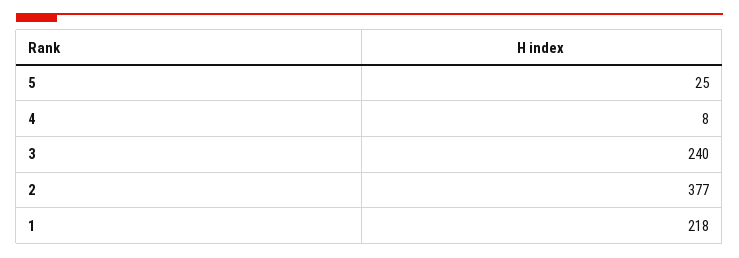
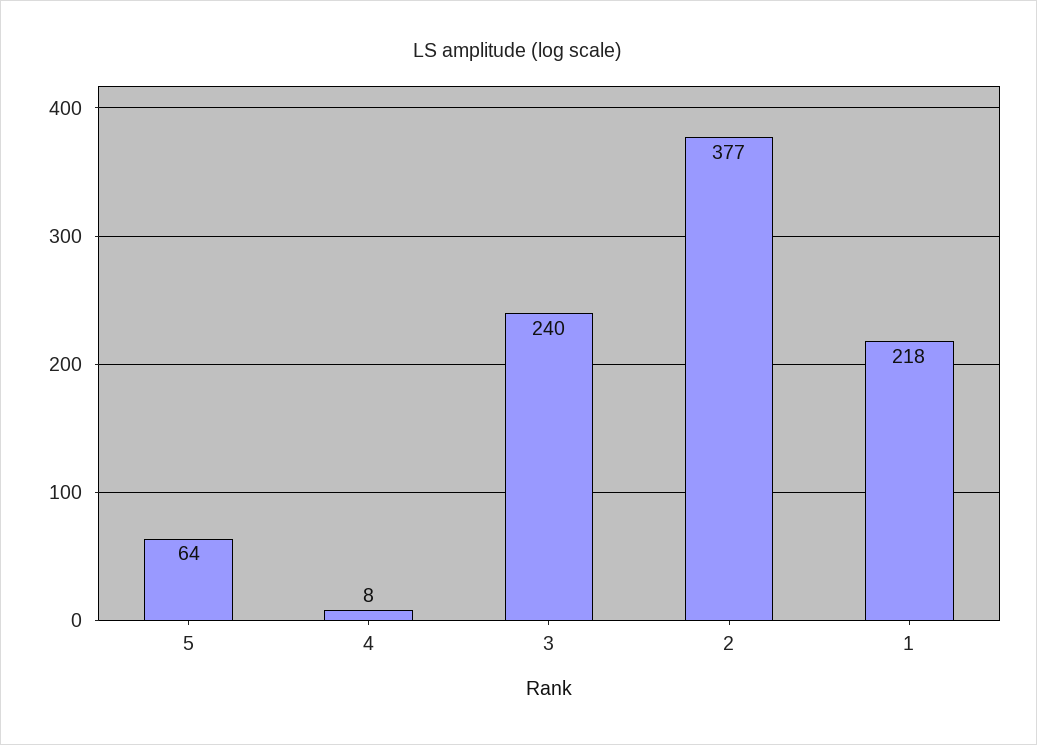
5: 25 -> 64

